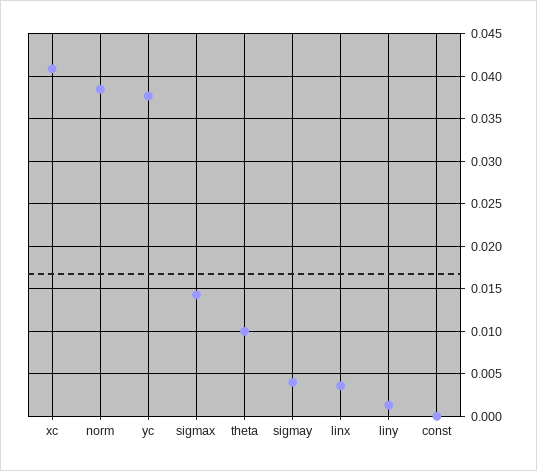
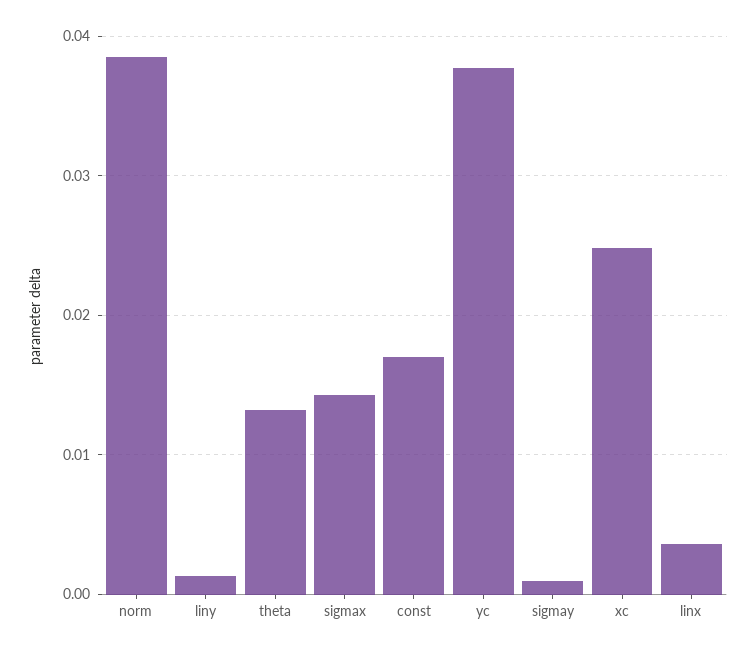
xc: 0.041 -> 0.025
theta: 0.01 -> 0.013
sigmay: 0.004 -> 0.001
const: 0 -> 0.017

